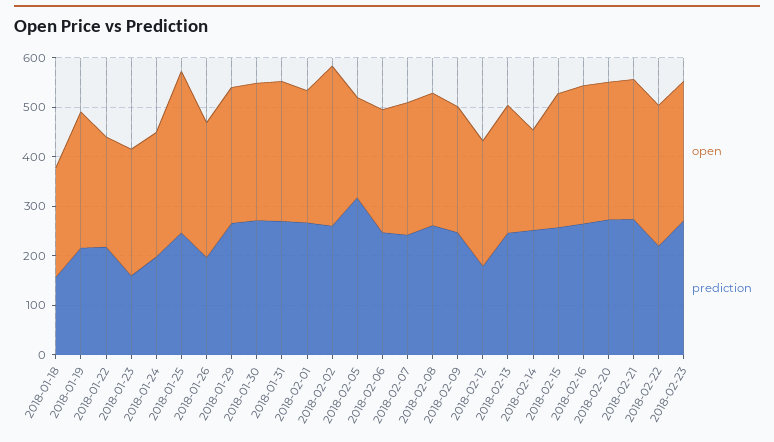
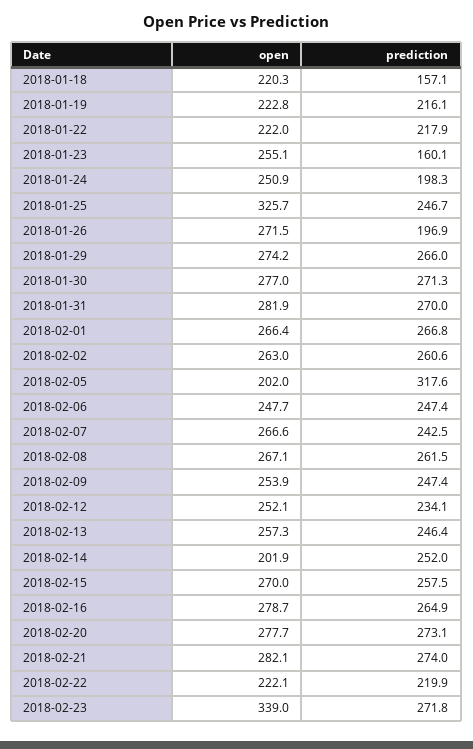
open, 2018-01-19: 280 -> 222.8
open, 2018-02-02: 320 -> 263
prediction, 2018-02-12: 180 -> 234.1
open, 2018-02-22: 280 -> 222.1
open, 2018-02-23: 280 -> 339

